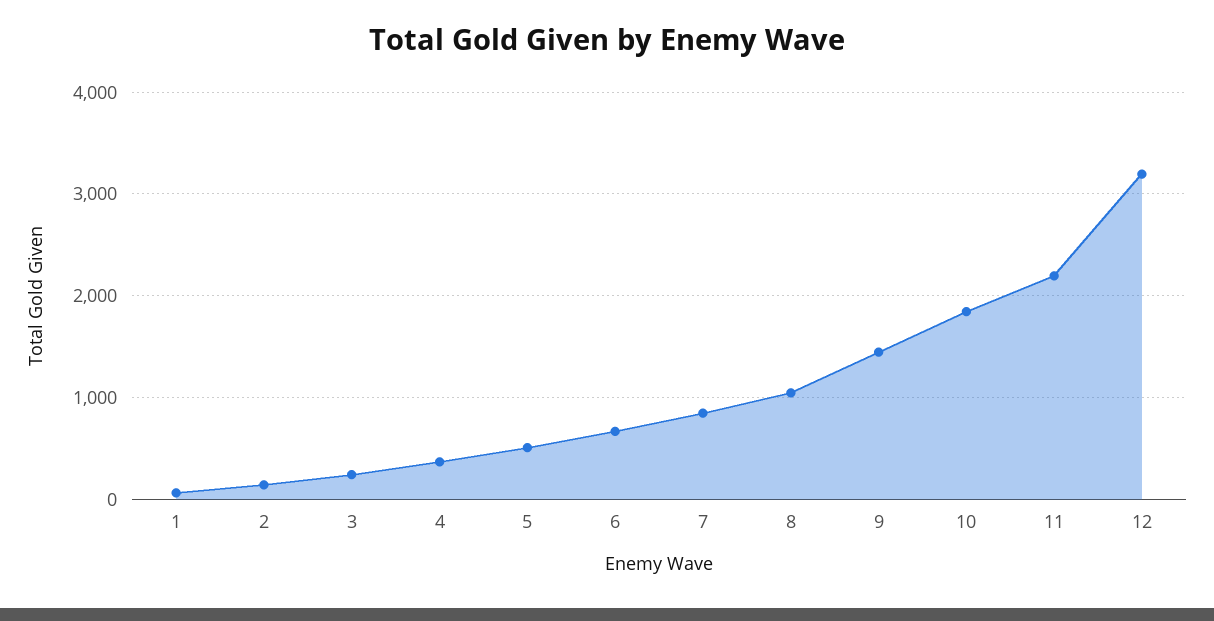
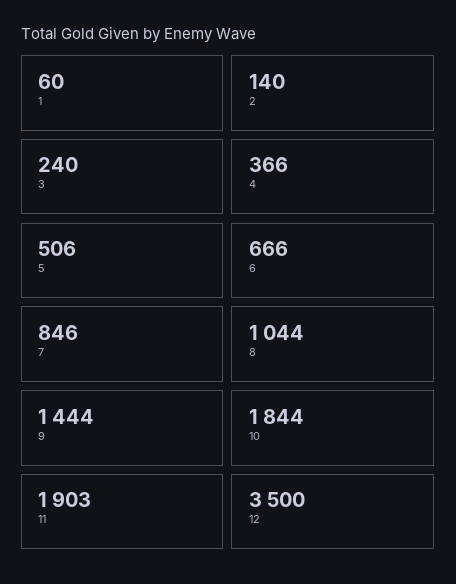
11: 2200 -> 1903
12: 3200 -> 3500

